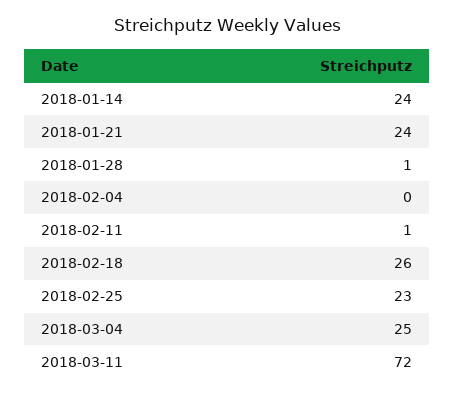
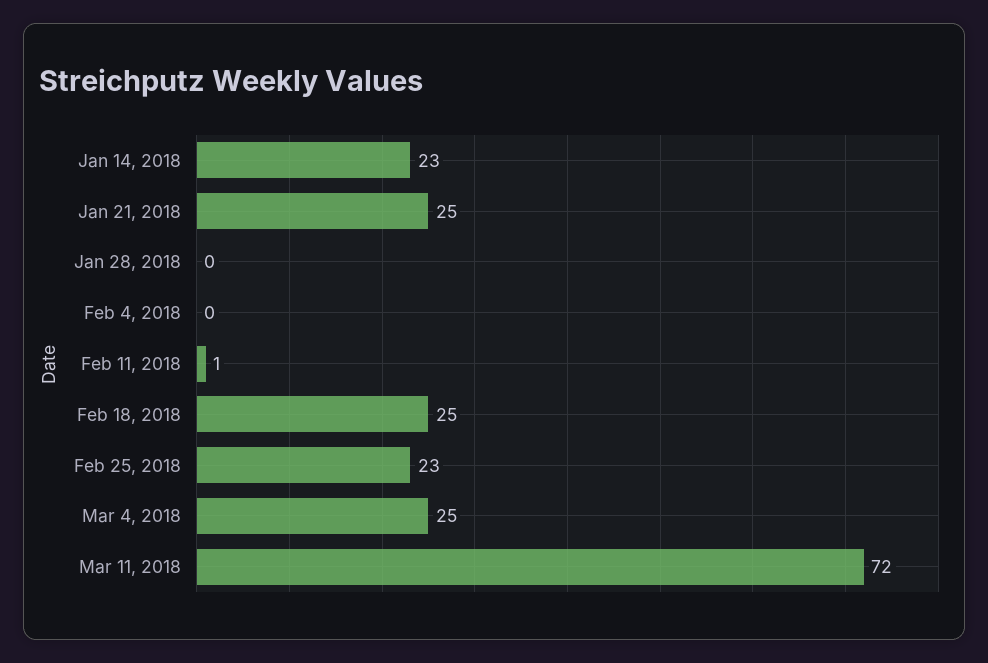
2018-01-14: 24 -> 23
2018-01-21: 24 -> 25
2018-01-28: 1 -> 0
2018-02-18: 26 -> 25

